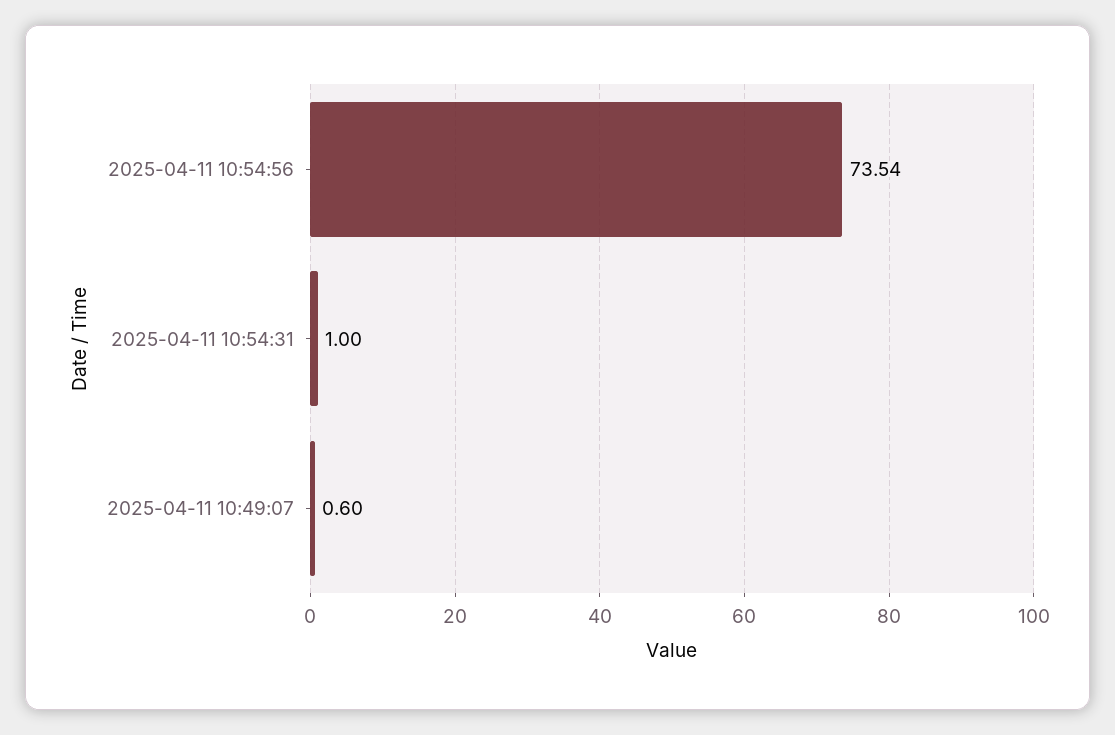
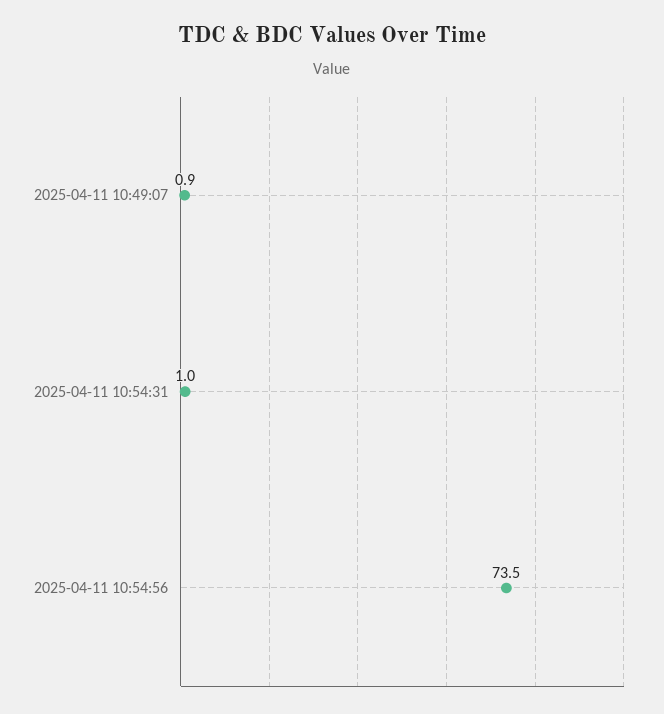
2025-04-11 10:49:07: 0.6 -> 0.9

